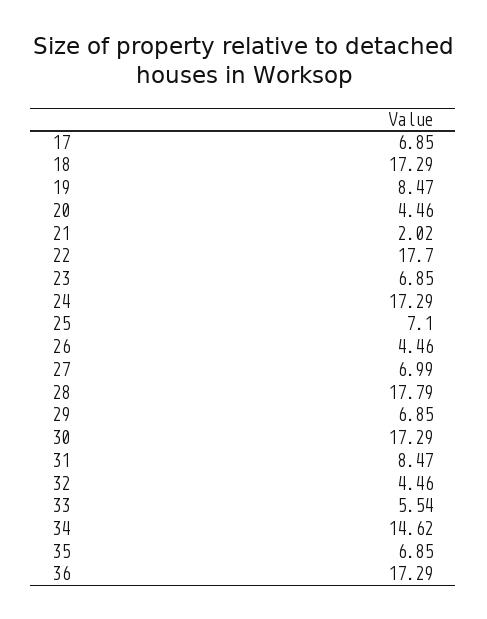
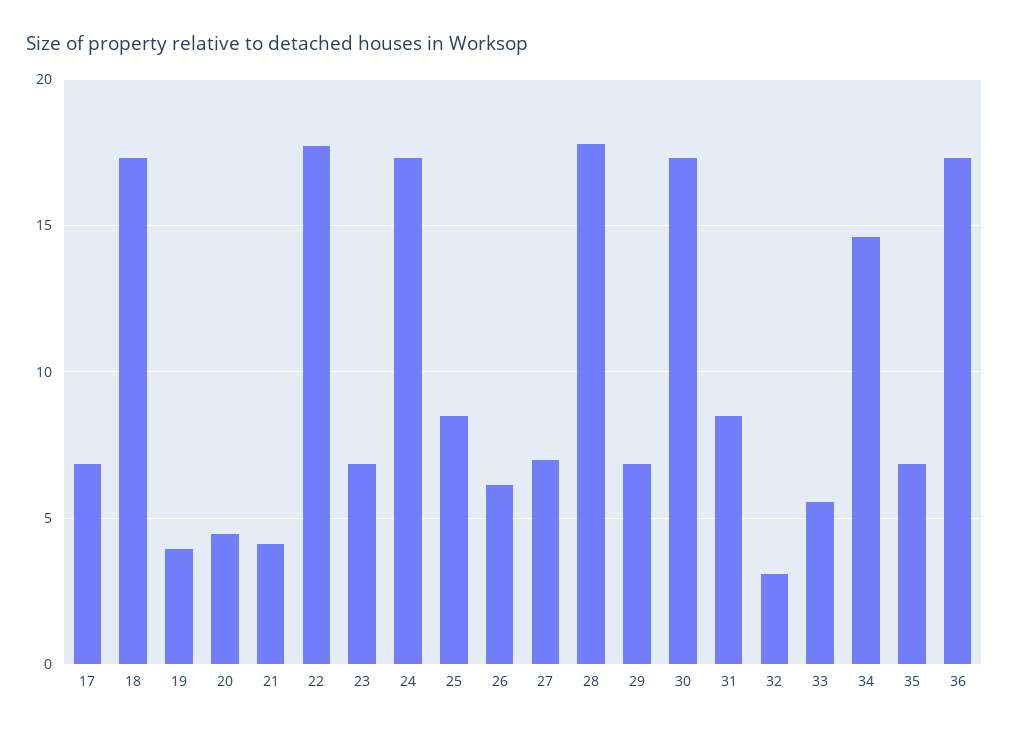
19: 8.47 -> 4
21: 2.02 -> 4
25: 7.1 -> 8.5
26: 4.46 -> 6
32: 4.46 -> 3

